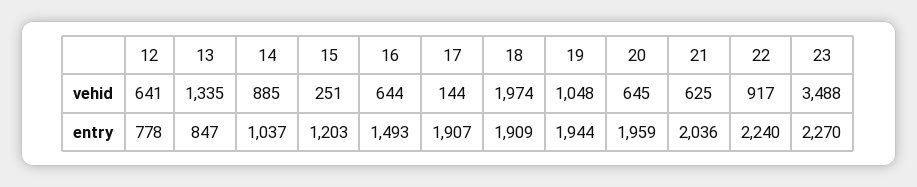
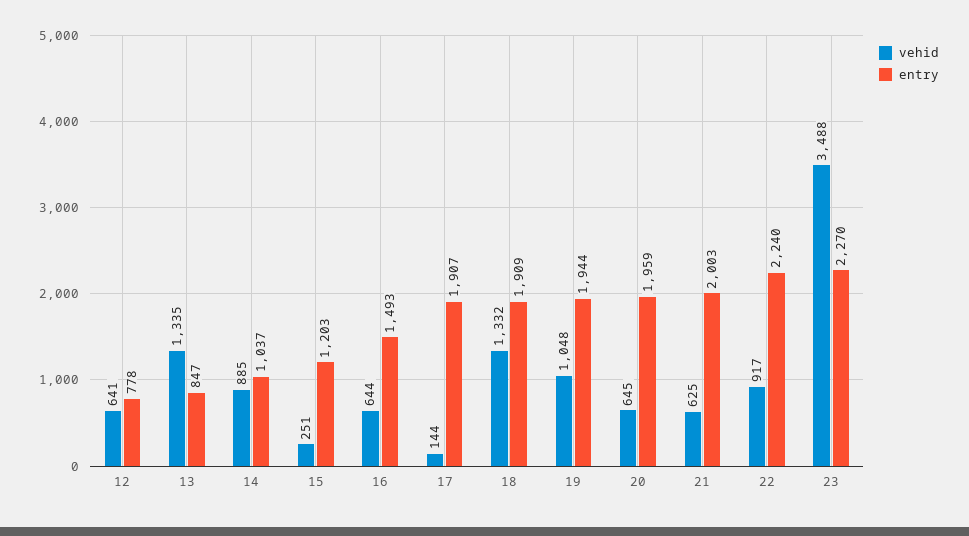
vehid, 18: 1974 -> 1332
entry, 21: 2036 -> 2003

